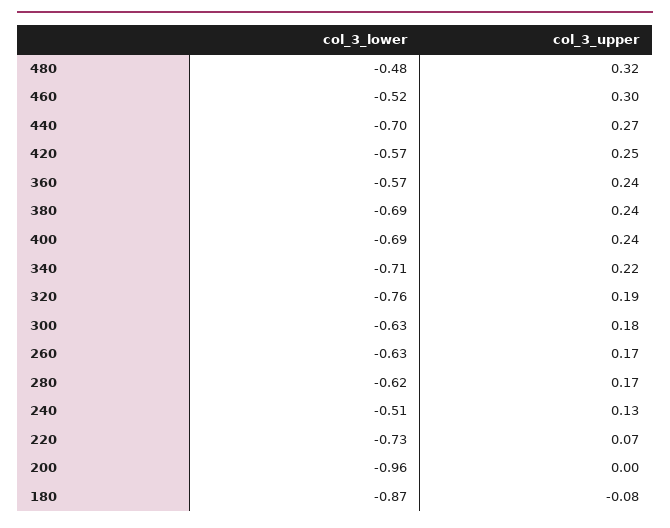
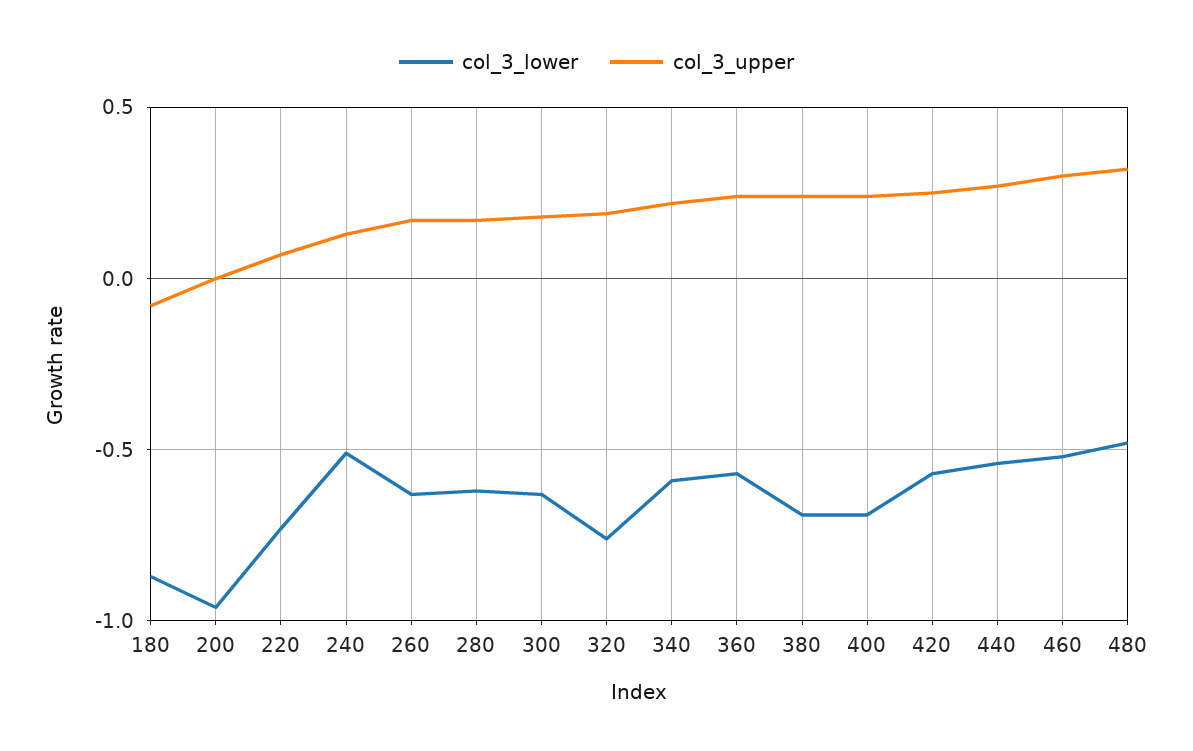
col_3_lower, 440: -0.7 -> -0.55
col_3_lower, 340: -0.71 -> -0.6

